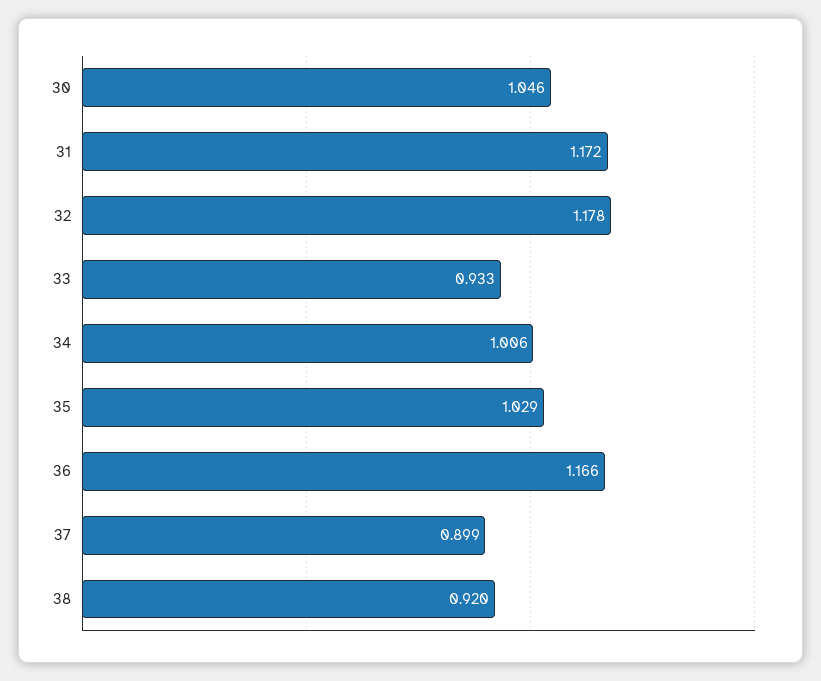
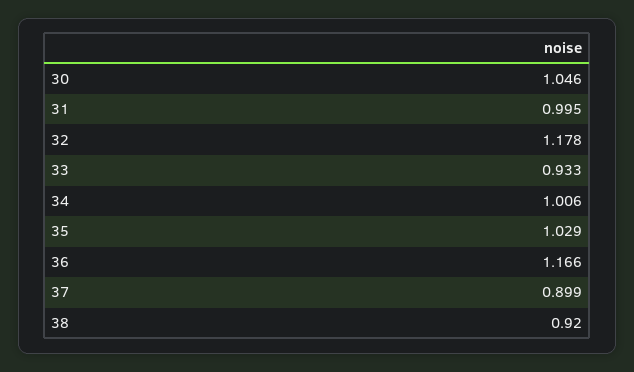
31: 1.172 -> 0.995

